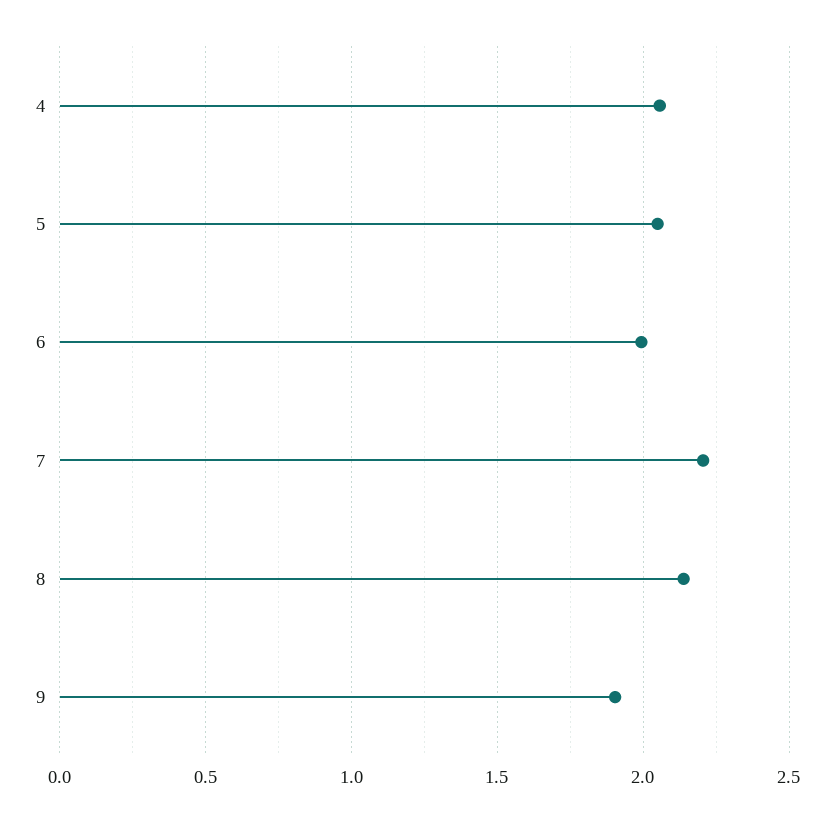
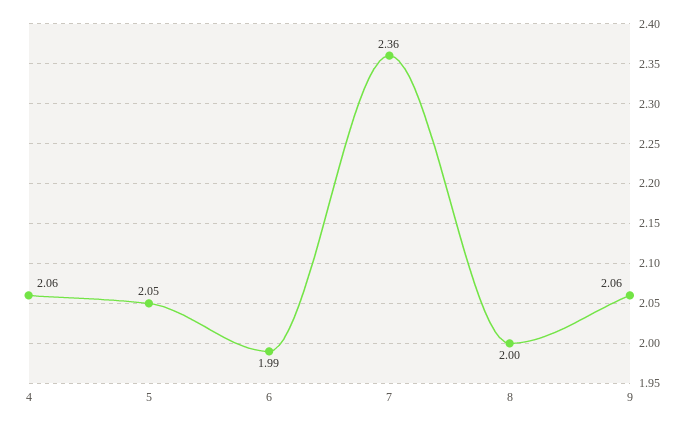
7: 2.2 -> 2.36
8: 2.15 -> 2
9: 1.9 -> 2.06

